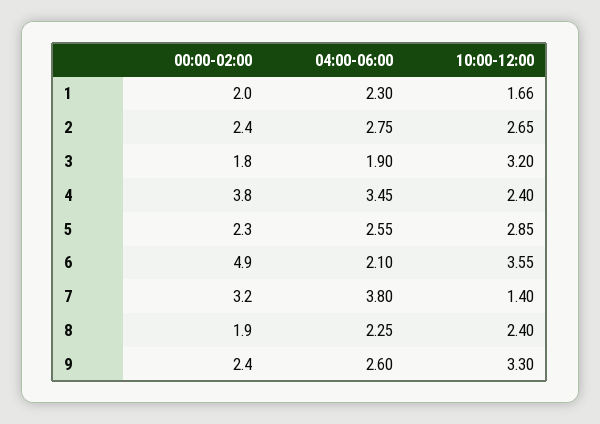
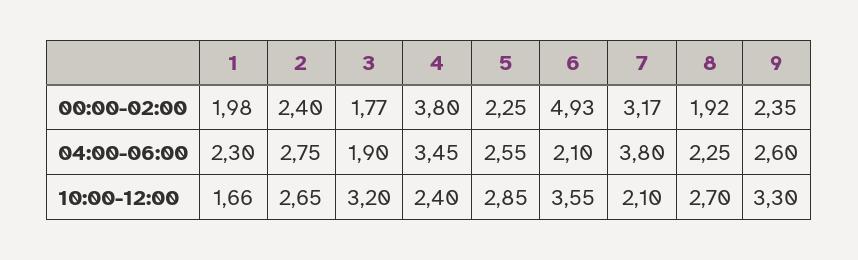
10:00-12:00, 7: 1.4 -> 2.1
10:00-12:00, 8: 2.4 -> 2.7

